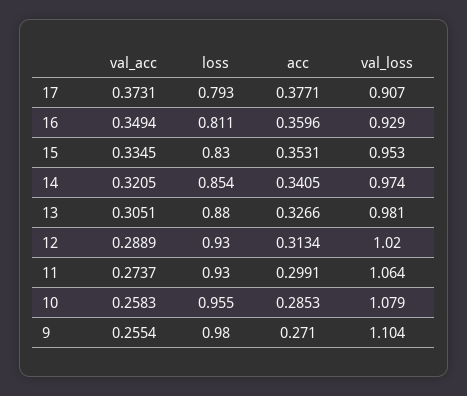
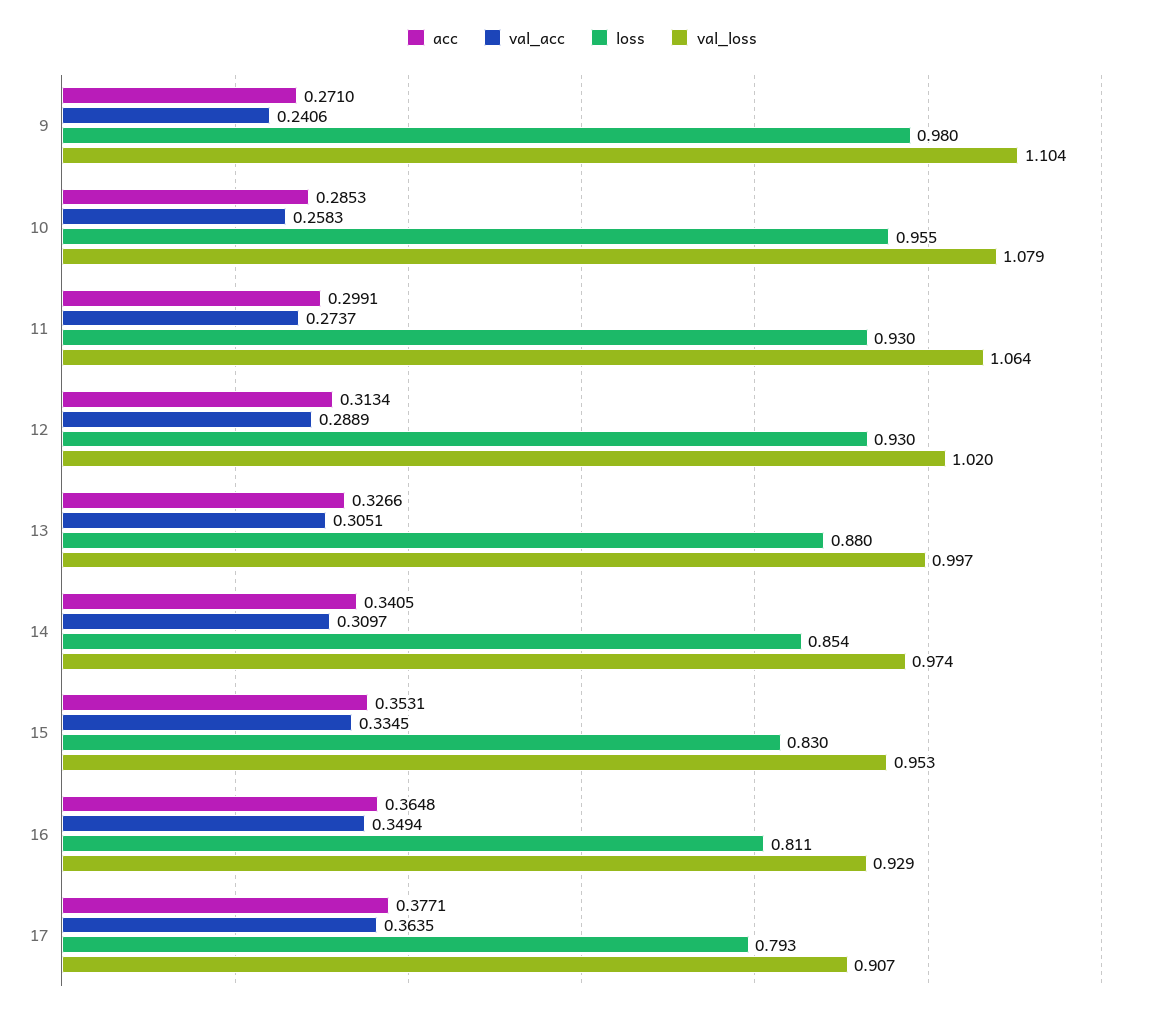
val_acc, 17: 0.3731 -> 0.3635
acc, 16: 0.3596 -> 0.3648
val_acc, 14: 0.3205 -> 0.3097
val_loss, 13: 0.981 -> 0.997
val_acc, 9: 0.2554 -> 0.2406

